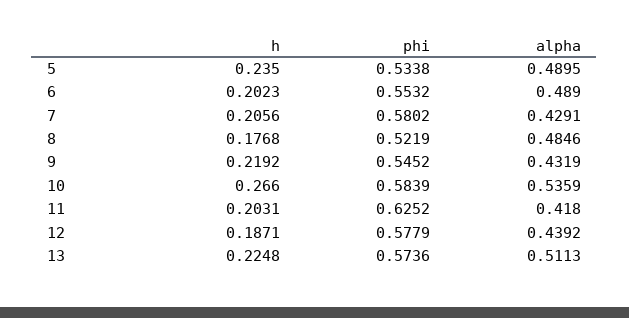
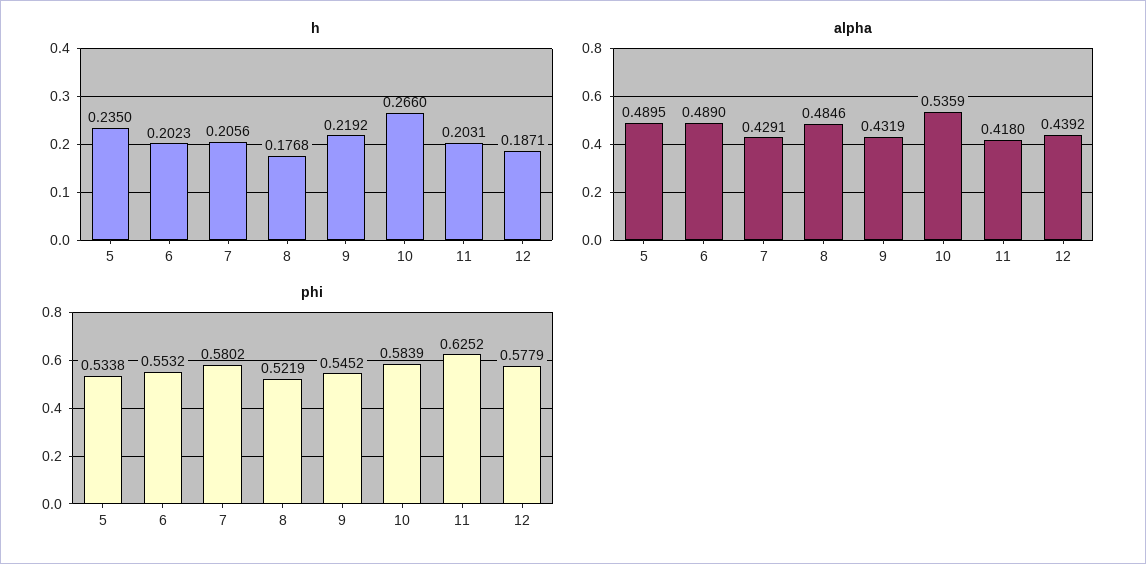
h, 13: 0.2248 -> none
phi, 13: 0.5736 -> none
alpha, 13: 0.5113 -> none

